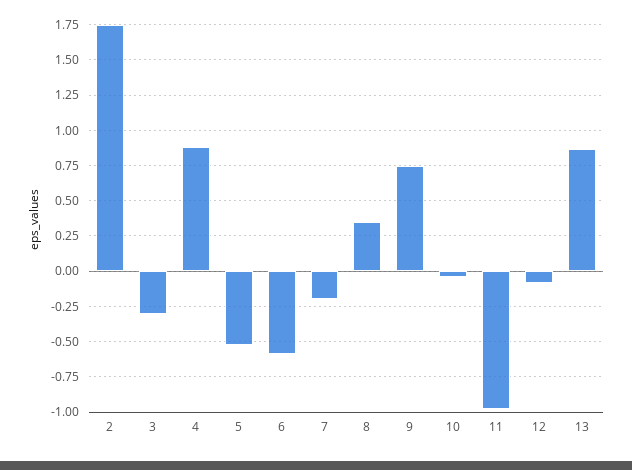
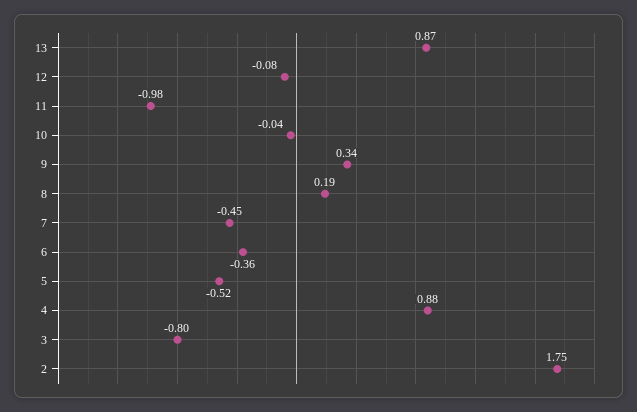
3: -0.3 -> -0.8
6: -0.6 -> -0.36
7: -0.2 -> -0.45
8: 0.35 -> 0.19
9: 0.75 -> 0.34

